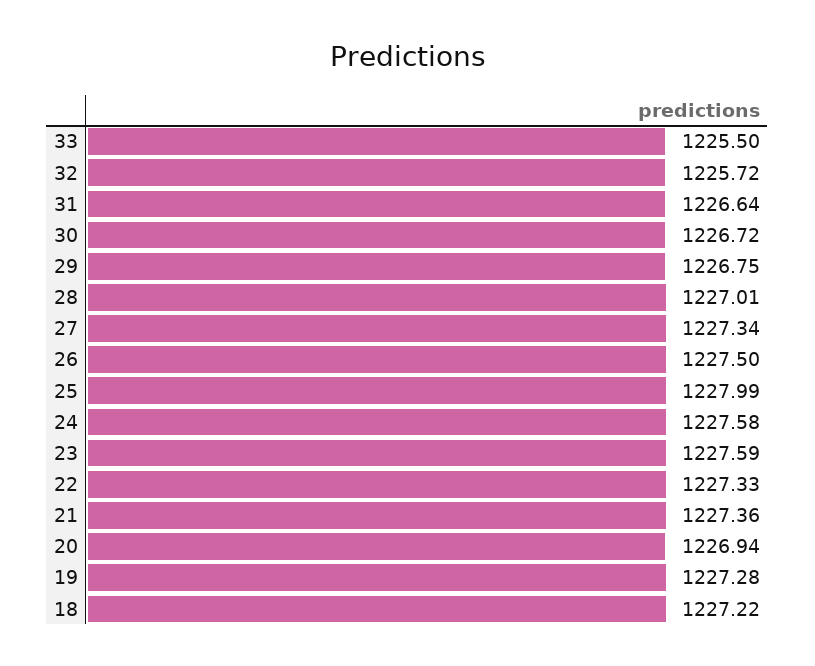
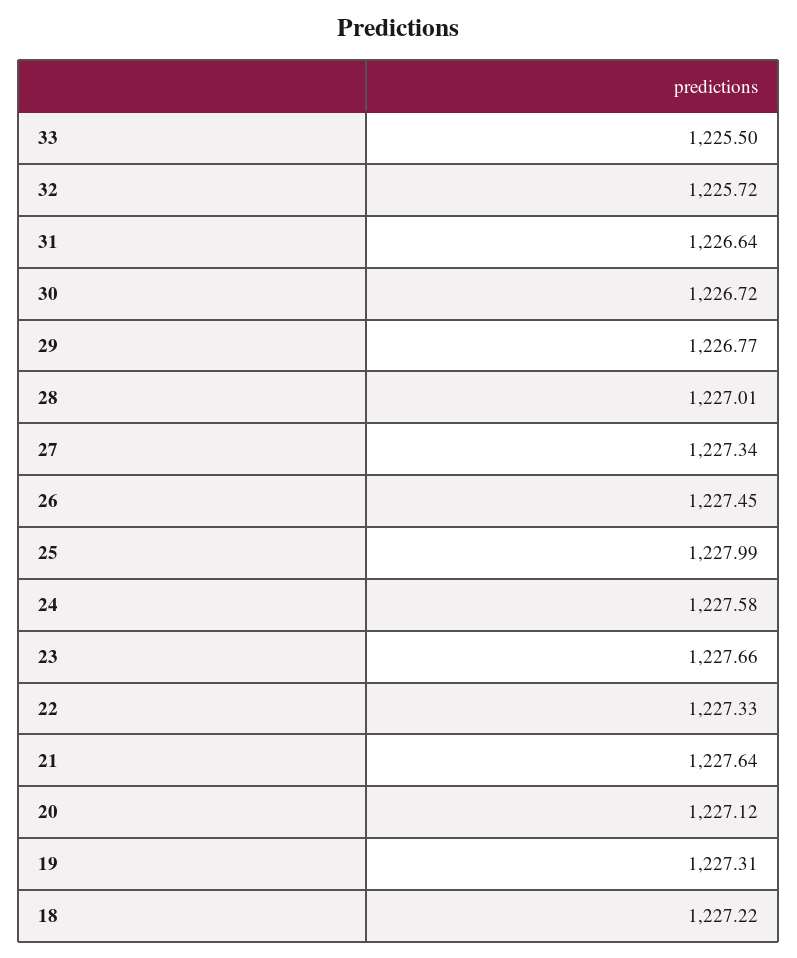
29: 1226.75 -> 1226.77
26: 1227.5 -> 1227.45
23: 1227.59 -> 1227.66
21: 1227.36 -> 1227.64
20: 1226.94 -> 1227.12
19: 1227.28 -> 1227.31

